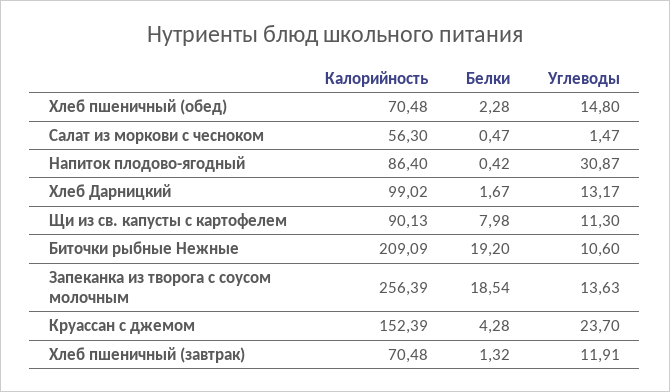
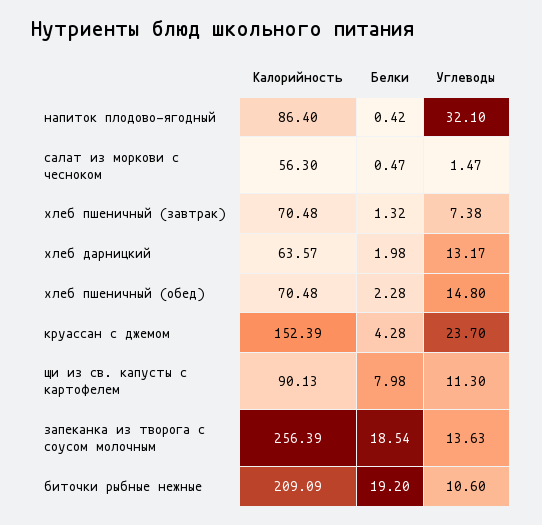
Углеводы, Напиток плодово-ягодный: 30.87 -> 32.1
Калорийность, Хлеб Дарницкий: 99.02 -> 63.57
Белки, Хлеб Дарницкий: 1.67 -> 1.98
Углеводы, Хлеб пшеничный (завтрак): 11.91 -> 7.38

